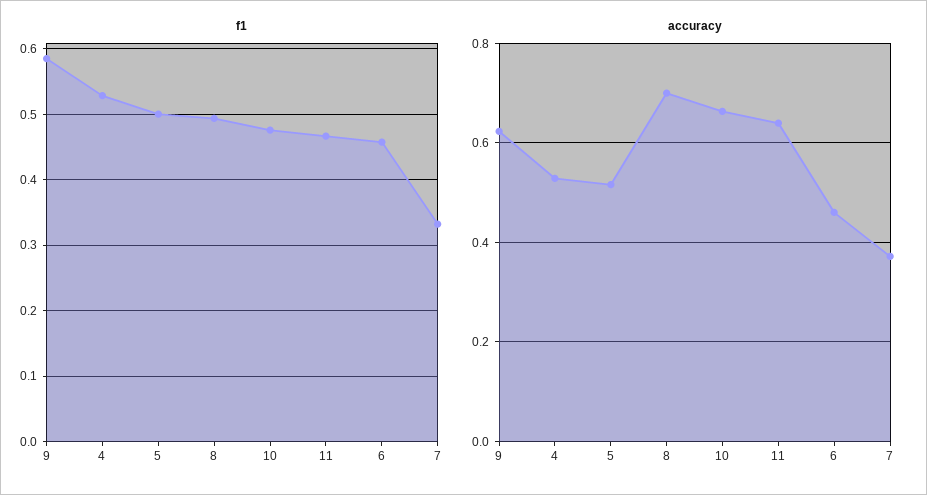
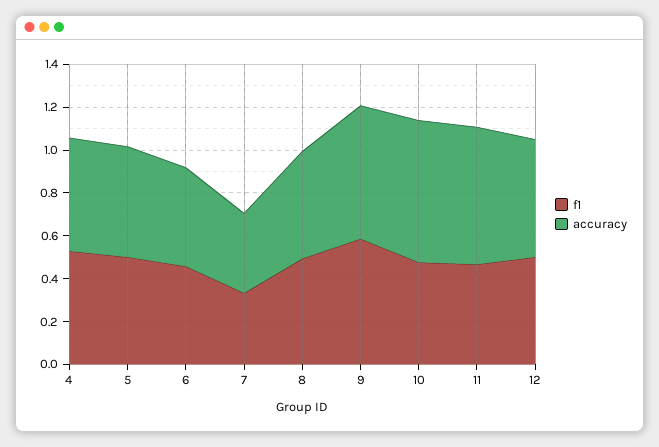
accuracy, 8: 0.7 -> 0.5
f1, 12: none -> 0.5
accuracy, 12: none -> 0.55

